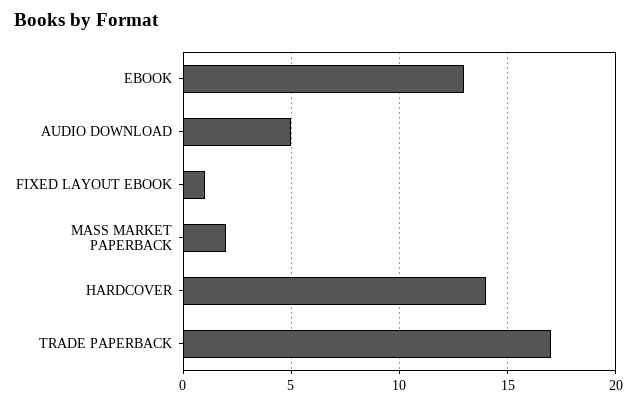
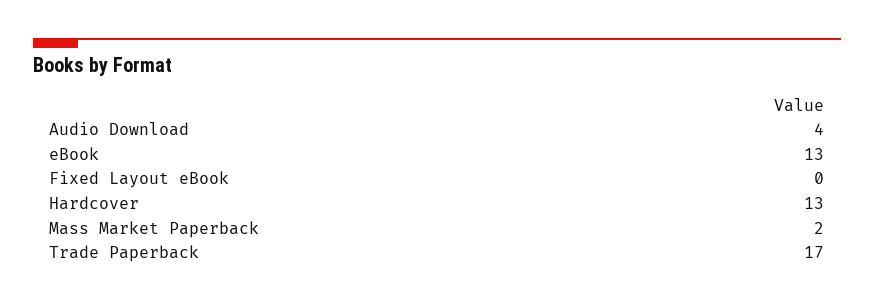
AUDIO DOWNLOAD: 5 -> 4
FIXED LAYOUT EBOOK: 1 -> 0
HARDCOVER: 14 -> 13

